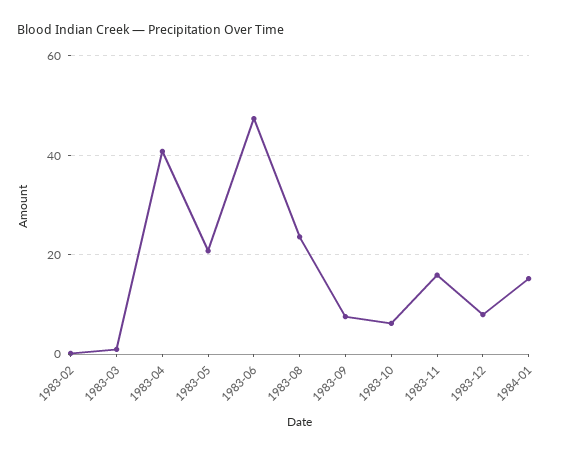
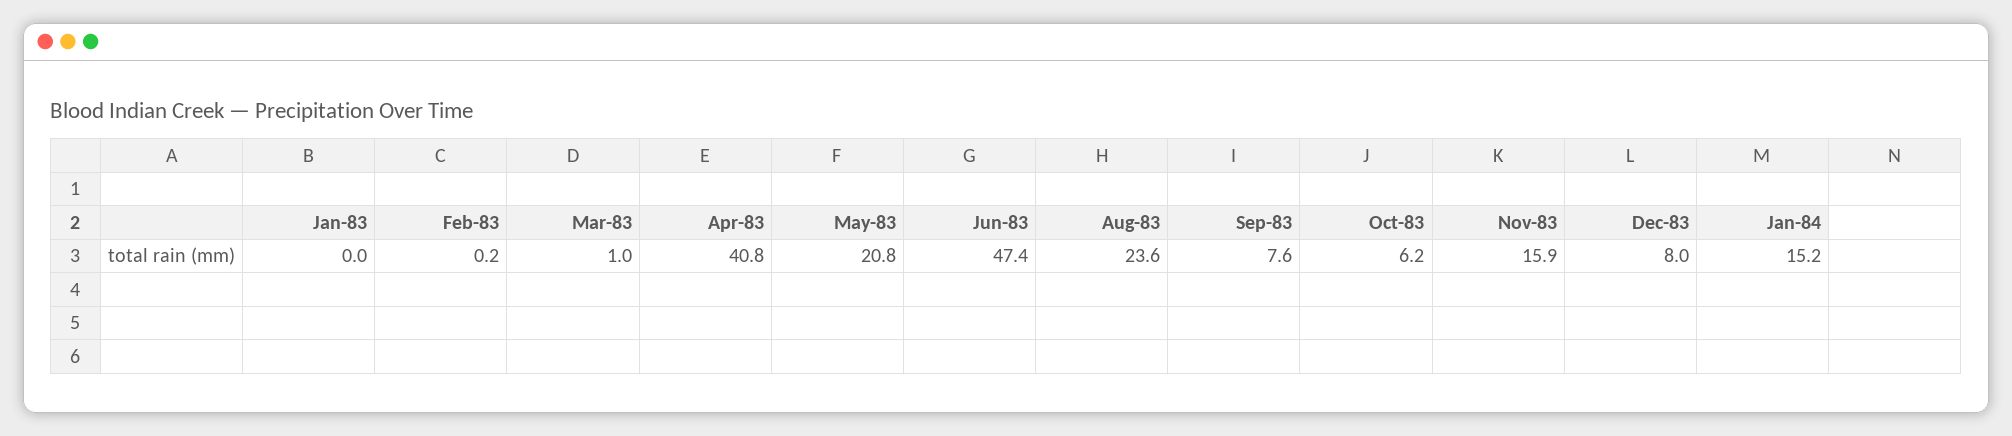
Jan-83: none -> 0

